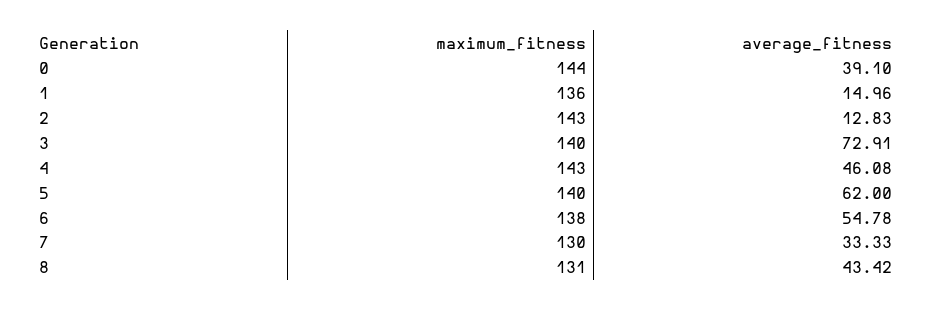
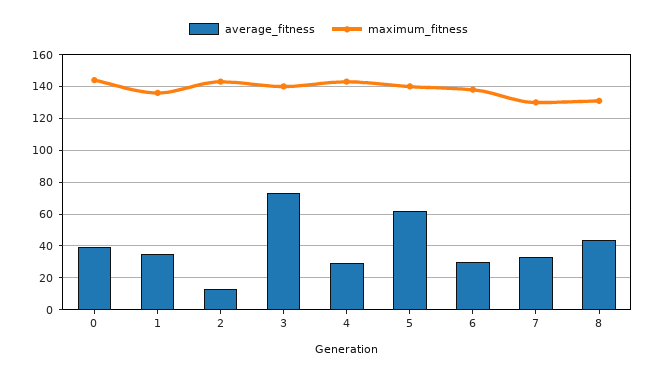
average_fitness, 1: 14.96 -> 35
average_fitness, 4: 46.08 -> 30
average_fitness, 6: 54.78 -> 30

